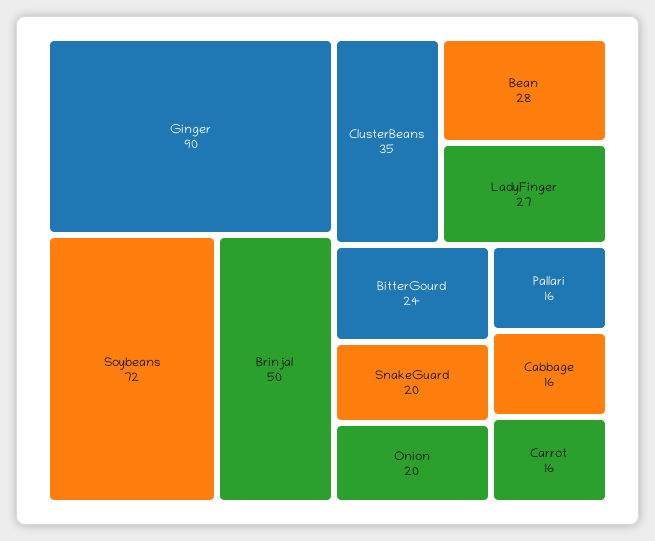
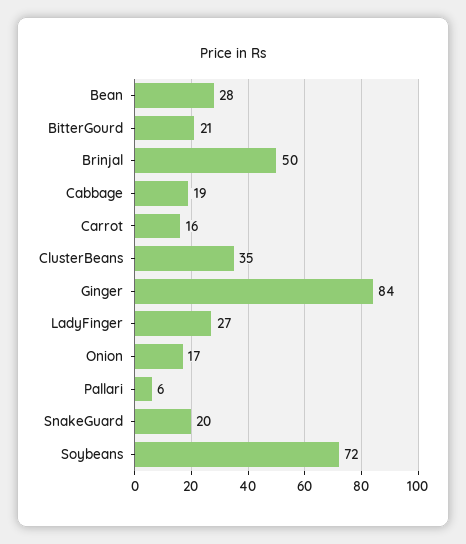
Ginger: 90 -> 84
BitterGourd: 24 -> 21
Onion: 20 -> 17
Pallari: 16 -> 6
Cabbage: 16 -> 19

